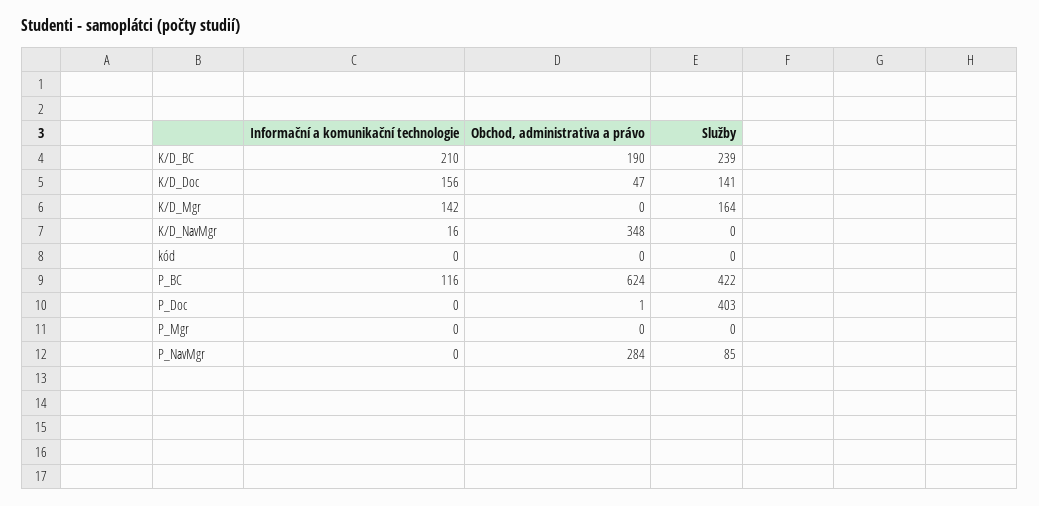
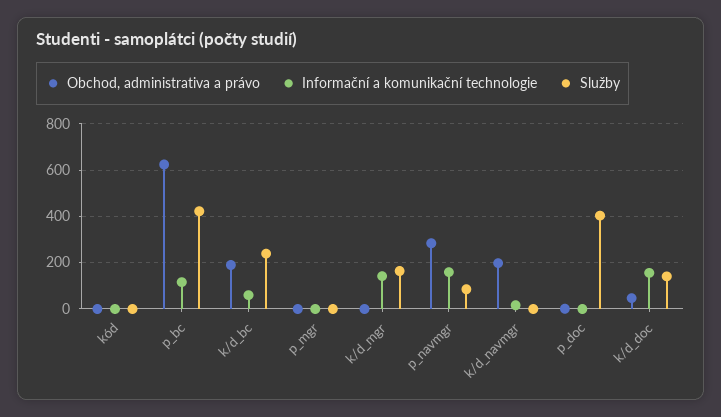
Informační a komunikační technologie, K/D_BC: 210 -> 50
Obchod, administrativa a právo, K/D_NavMgr: 348 -> 200
Informační a komunikační technologie, P_NavMgr: 0 -> 150

